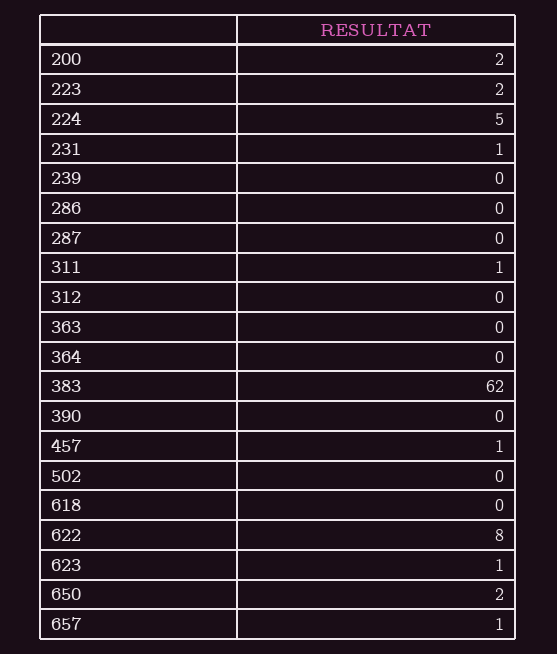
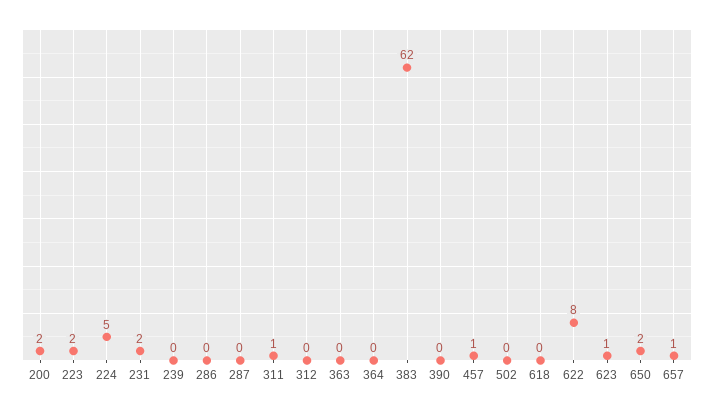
231: 1 -> 2

